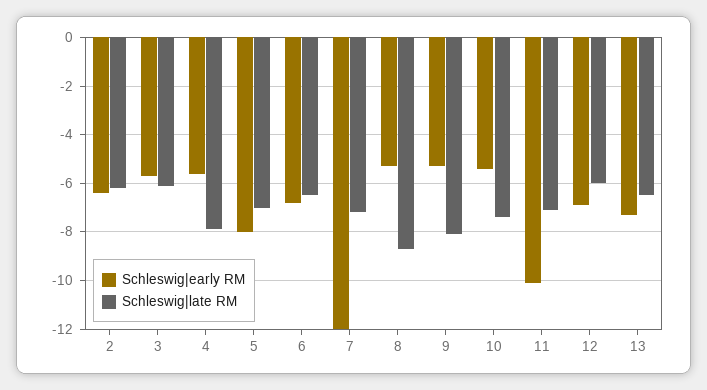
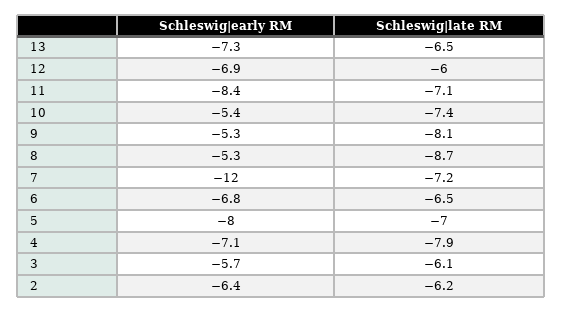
Schleswig|early RM, 4: -5.5 -> -7.1
Schleswig|early RM, 11: -10 -> -8.4

